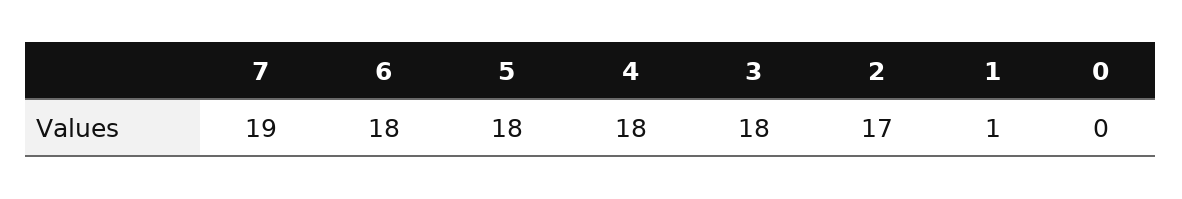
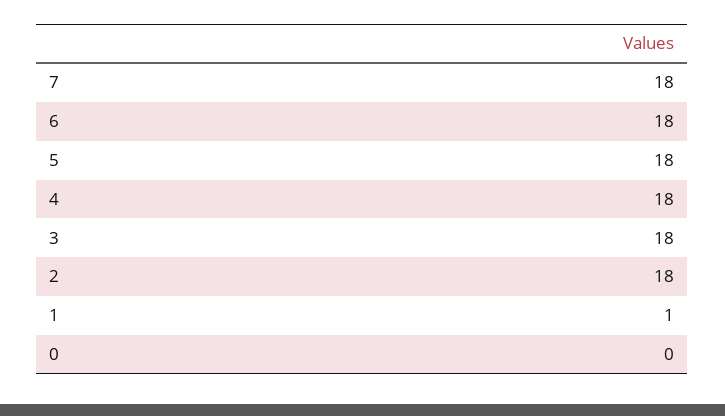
7: 19 -> 18
2: 17 -> 18

